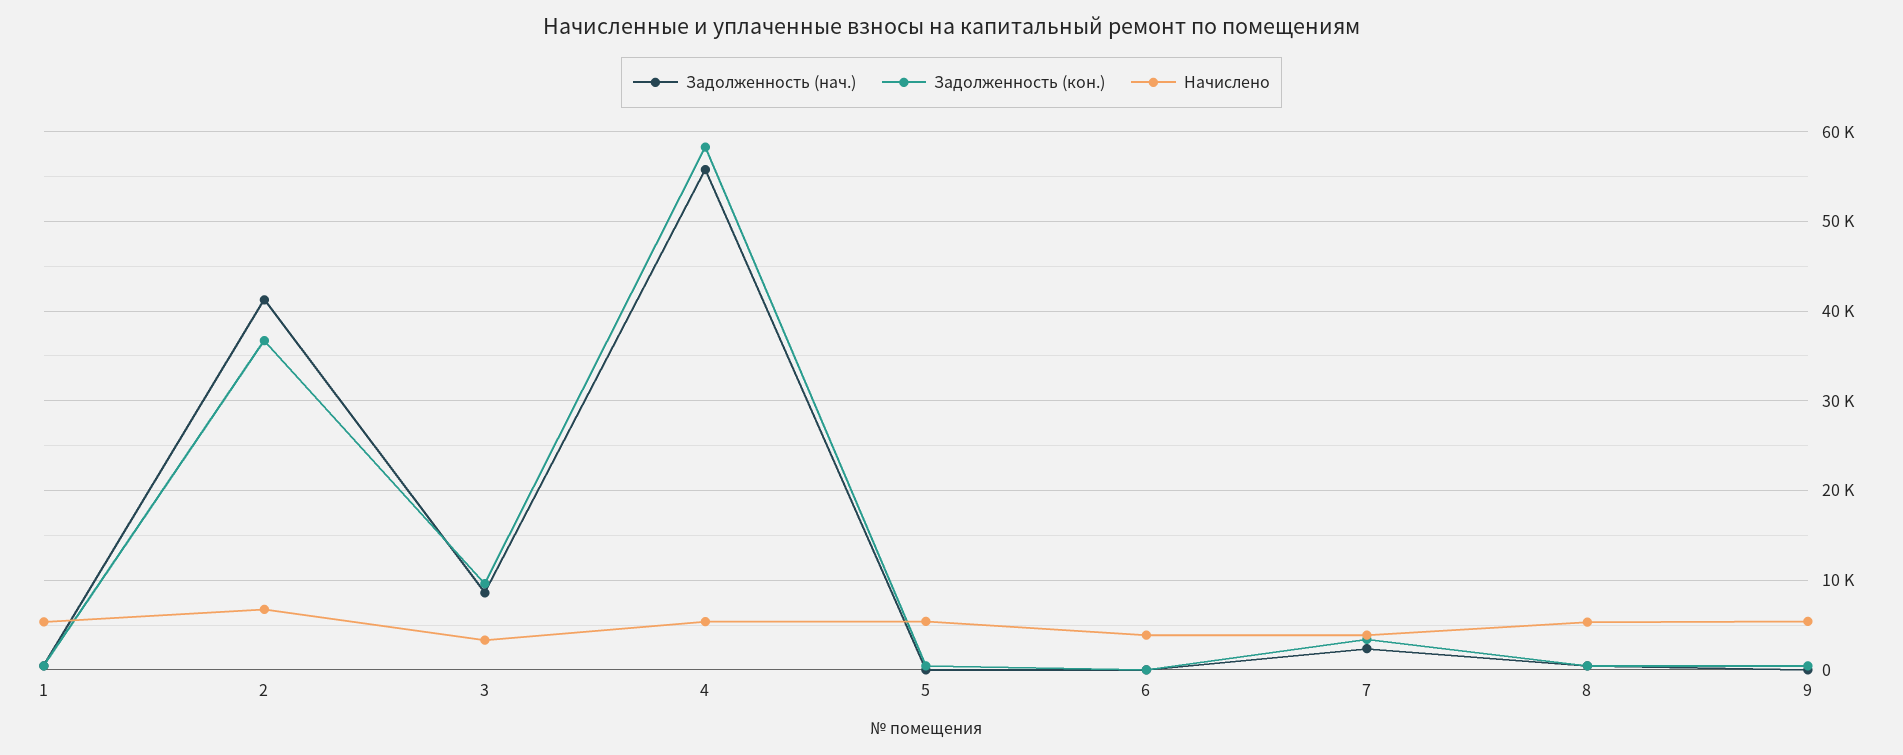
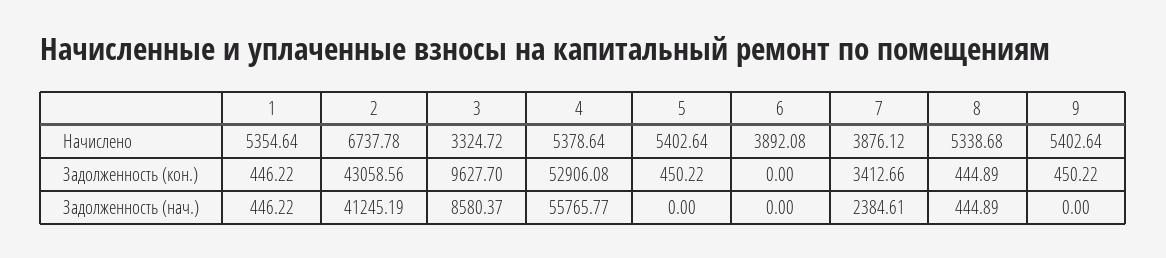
Задолженность (кон.), 2: 37000 -> 43058.56
Задолженность (кон.), 4: 58000 -> 52906.08

